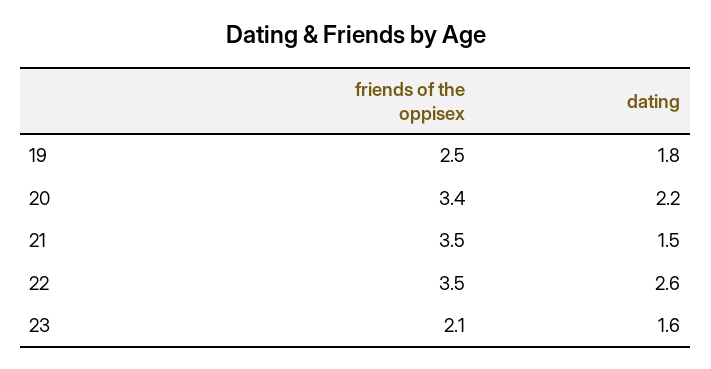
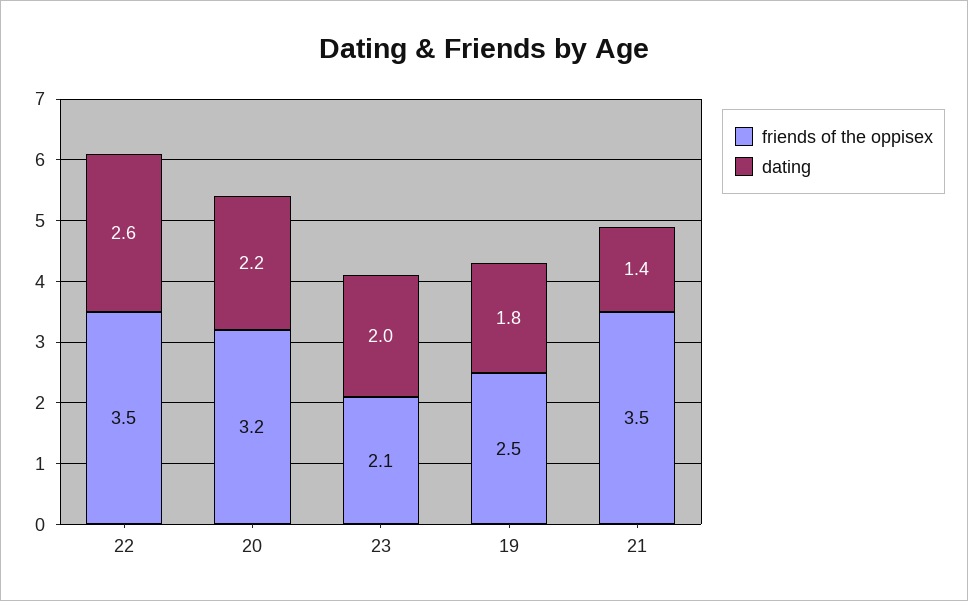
friends of the oppisex, 20: 3.4 -> 3.2
dating, 21: 1.5 -> 1.4
dating, 23: 1.6 -> 2

